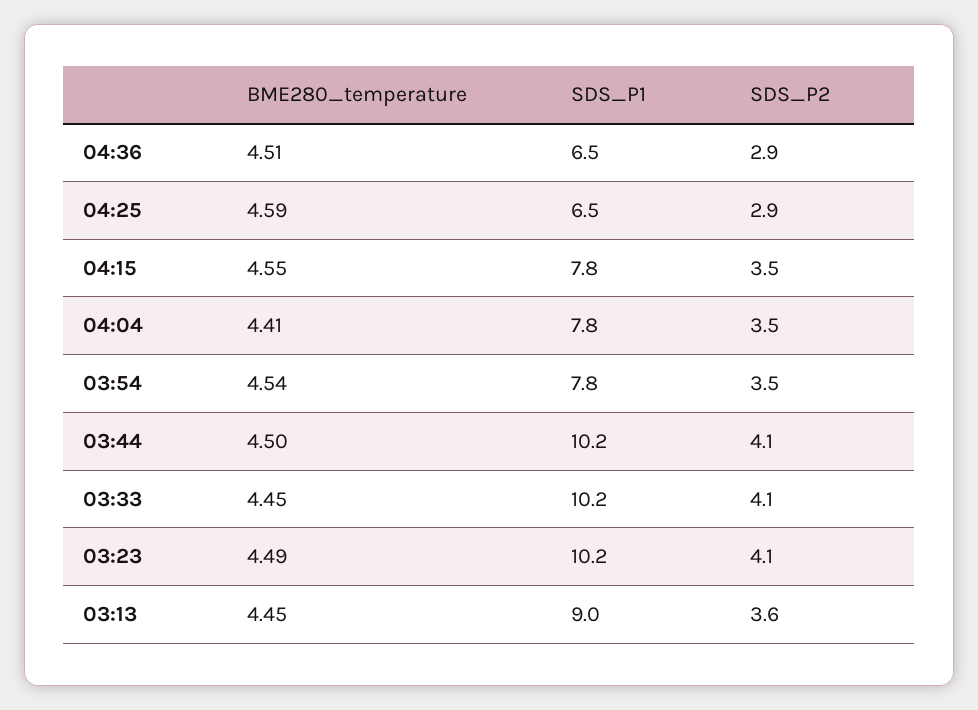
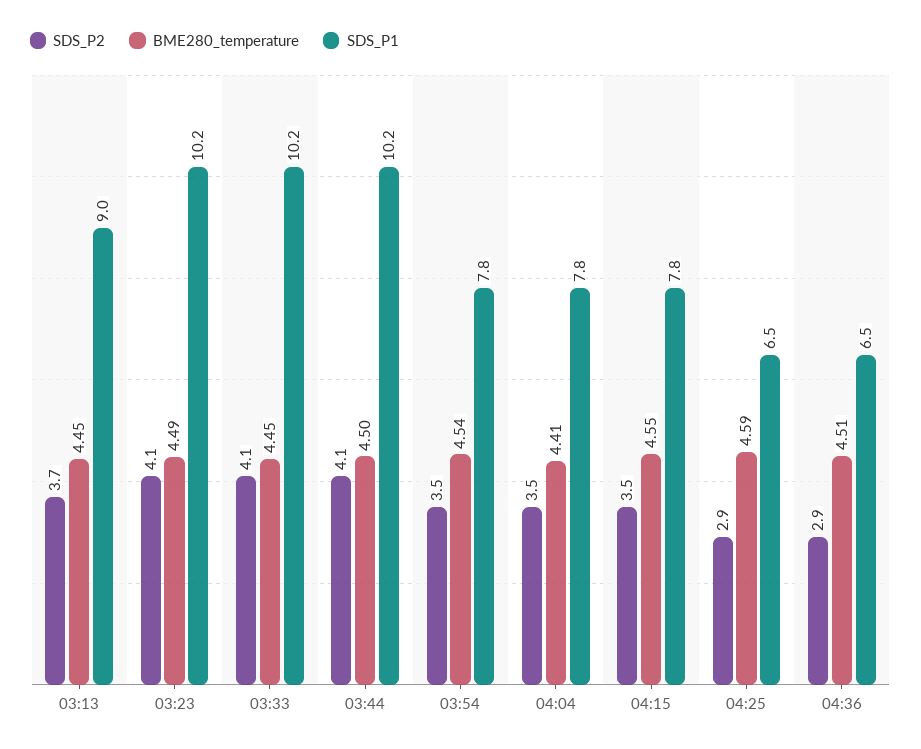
SDS_P2, 03:13: 3.6 -> 3.7

